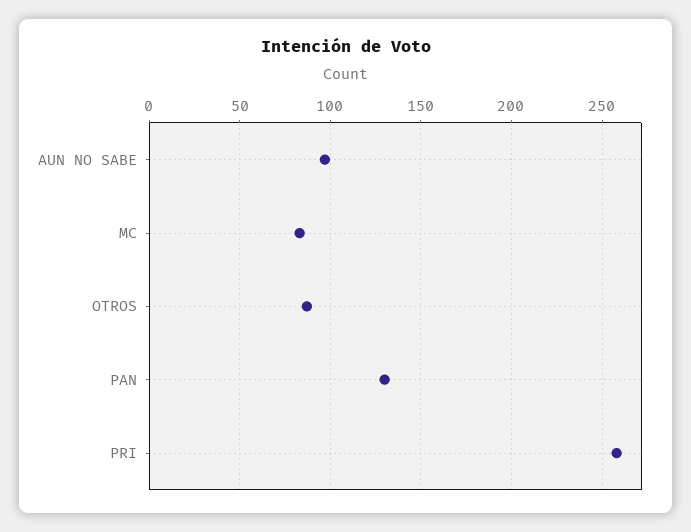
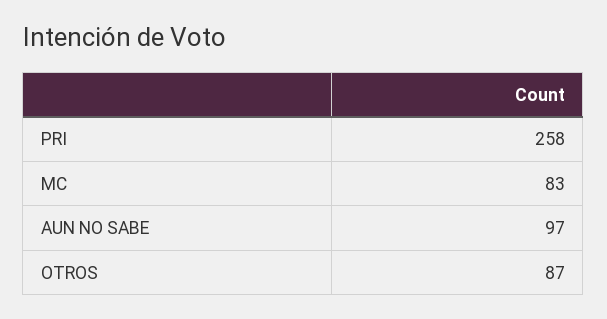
PAN: 130 -> none

